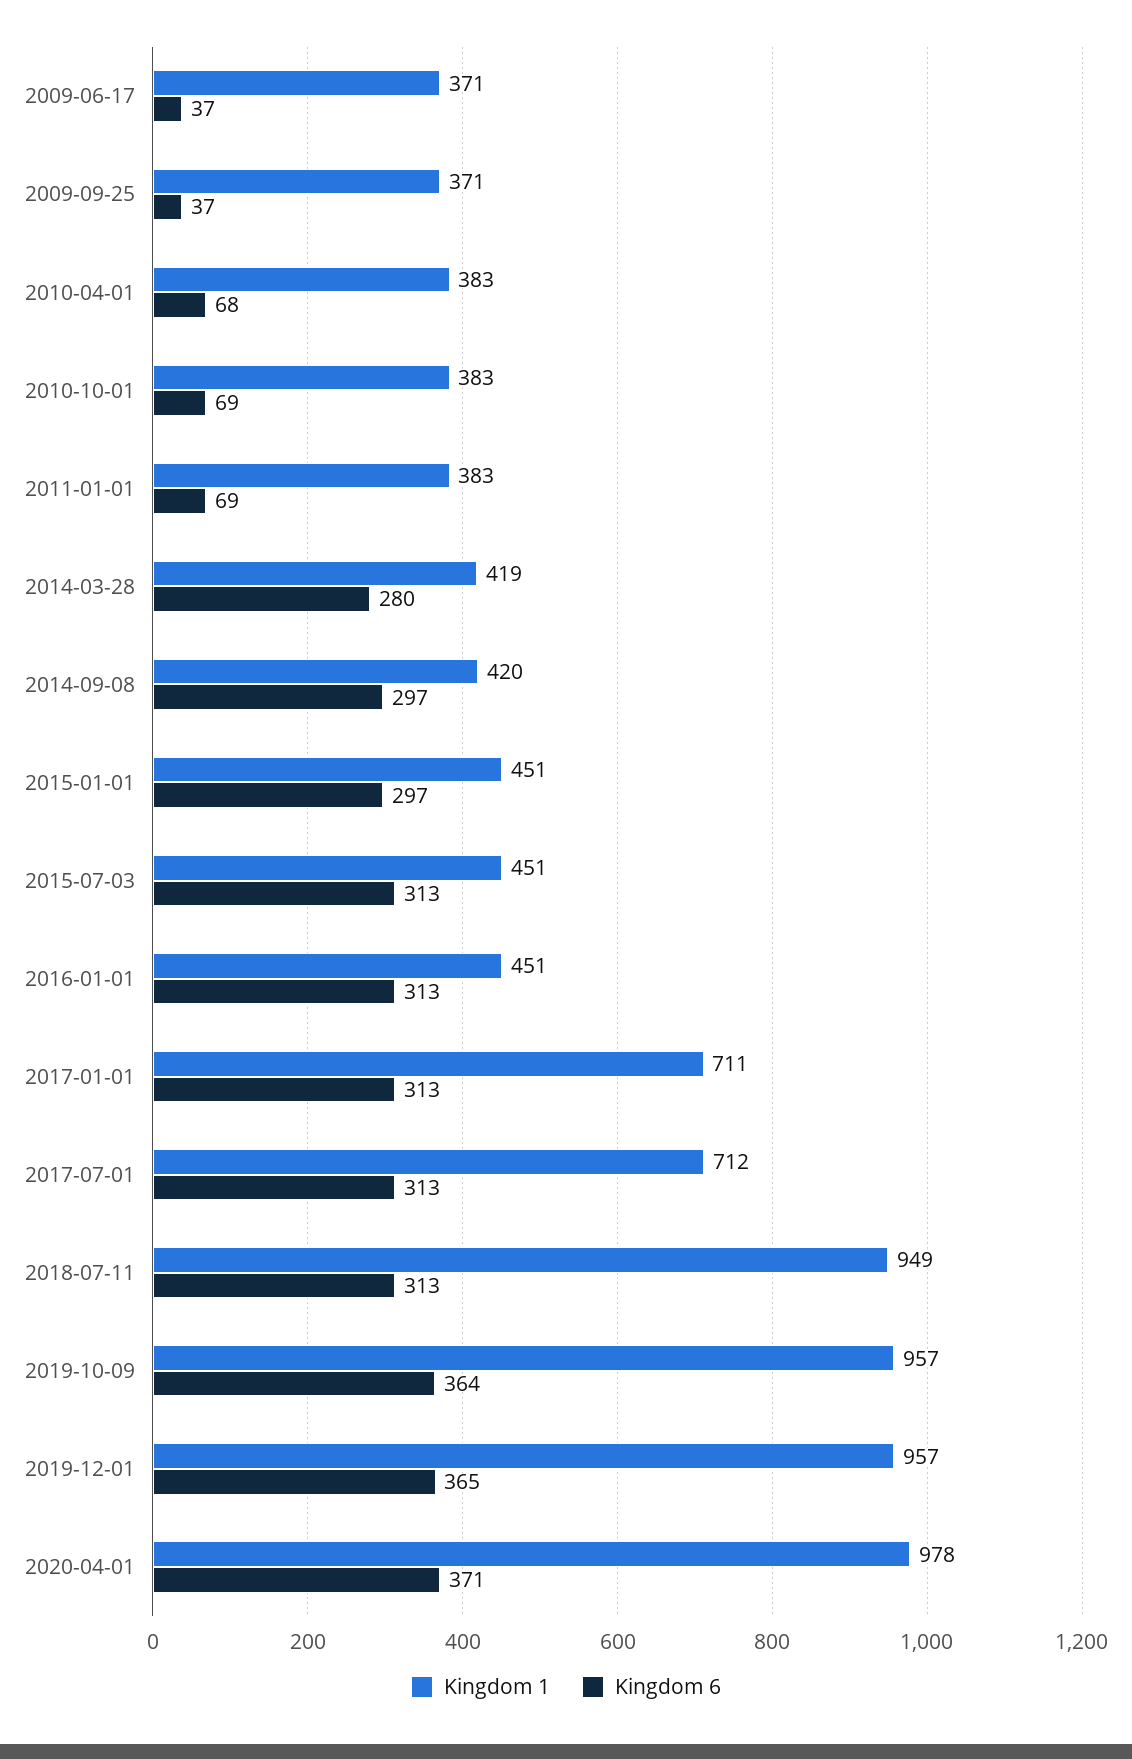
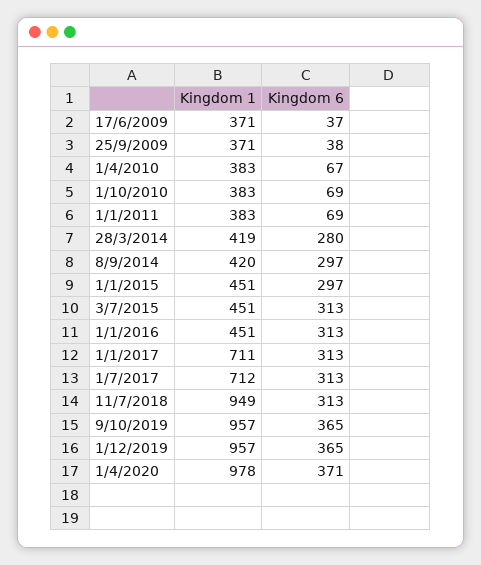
Kingdom 6, 2009-09-25: 37 -> 38
Kingdom 6, 2010-04-01: 68 -> 67
Kingdom 6, 2019-10-09: 364 -> 365

